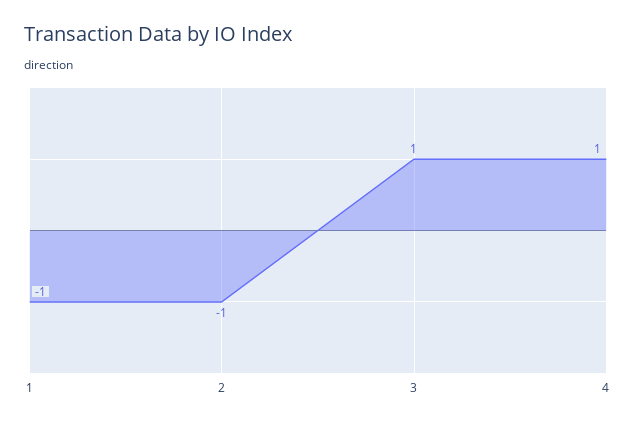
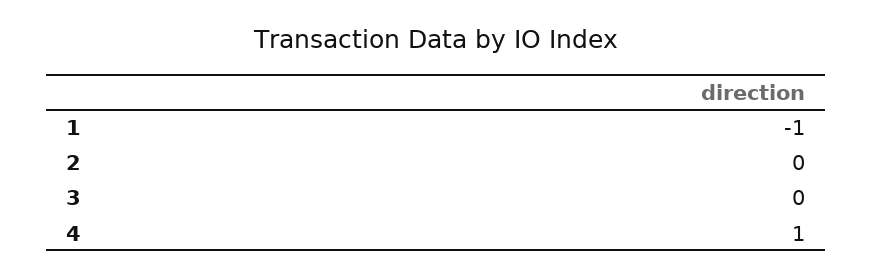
2: -1 -> 0
3: 1 -> 0

